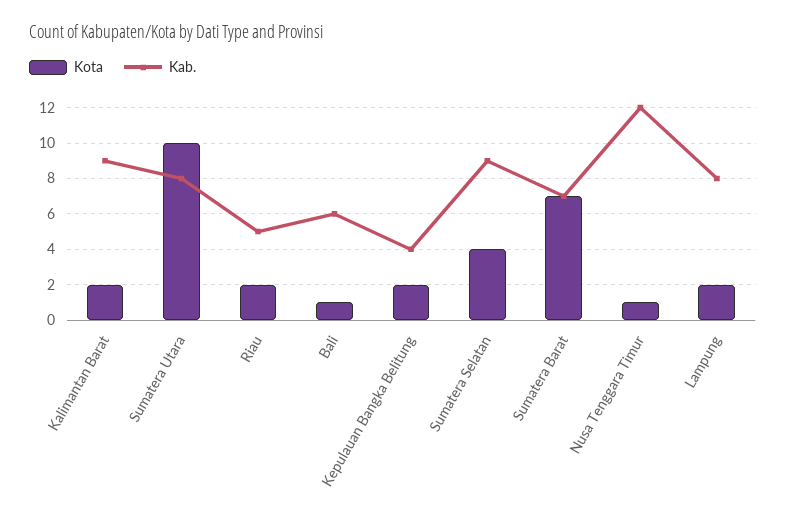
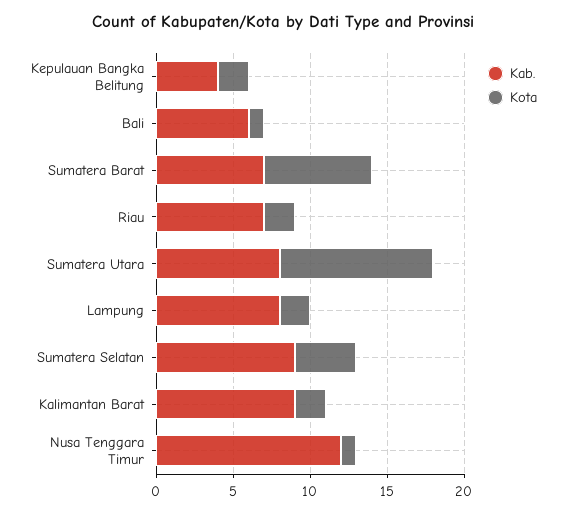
Kab., Riau: 5 -> 7

